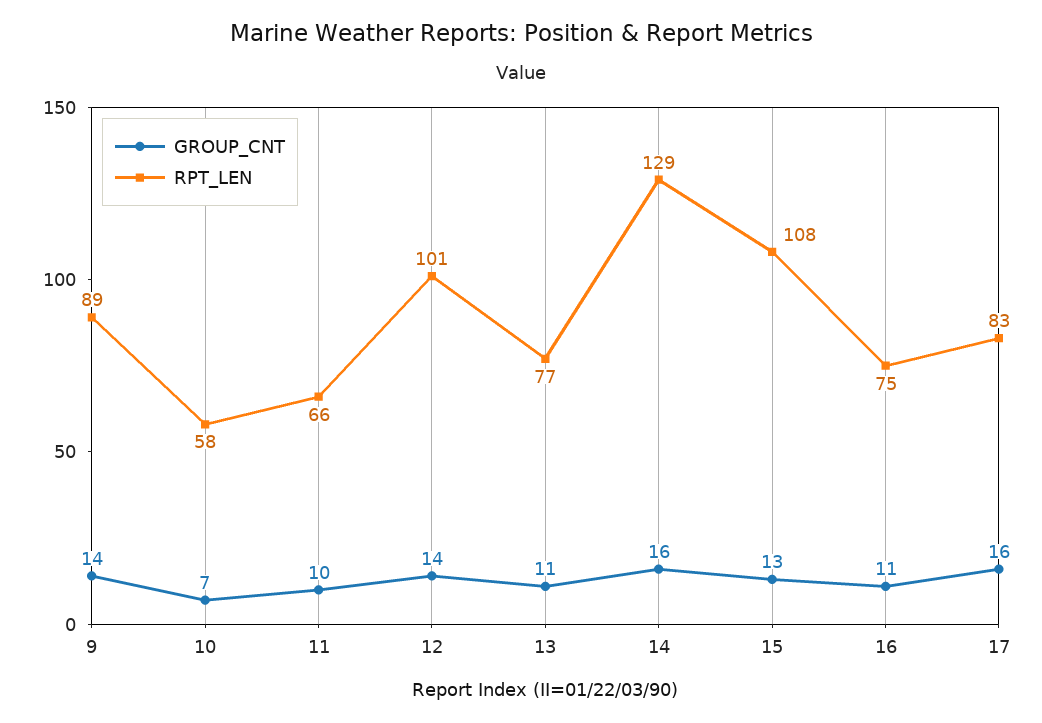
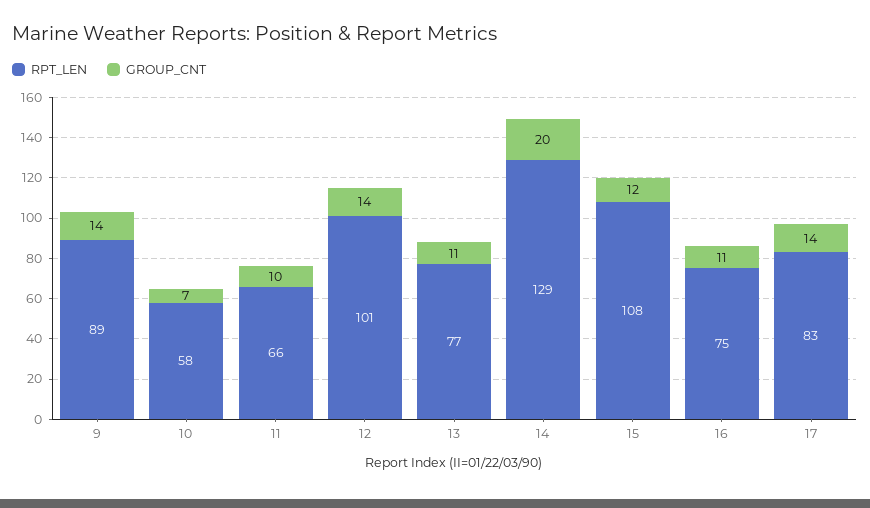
GROUP_CNT, 14: 16 -> 20
GROUP_CNT, 15: 13 -> 12
GROUP_CNT, 17: 16 -> 14

